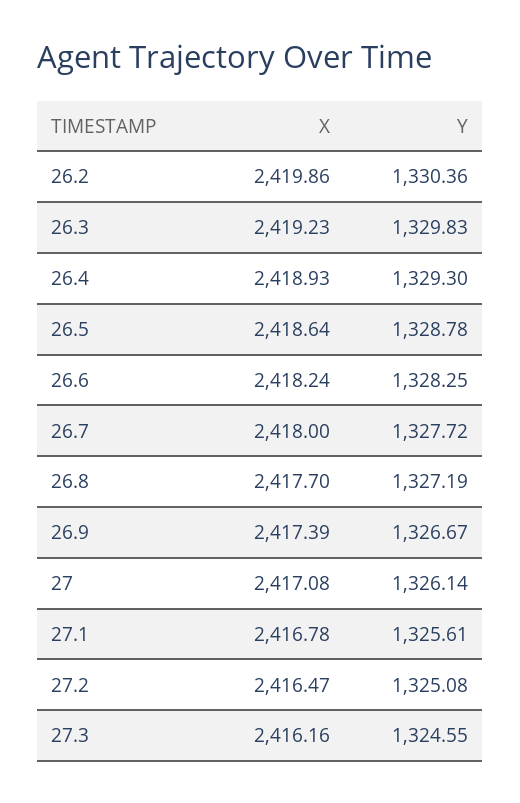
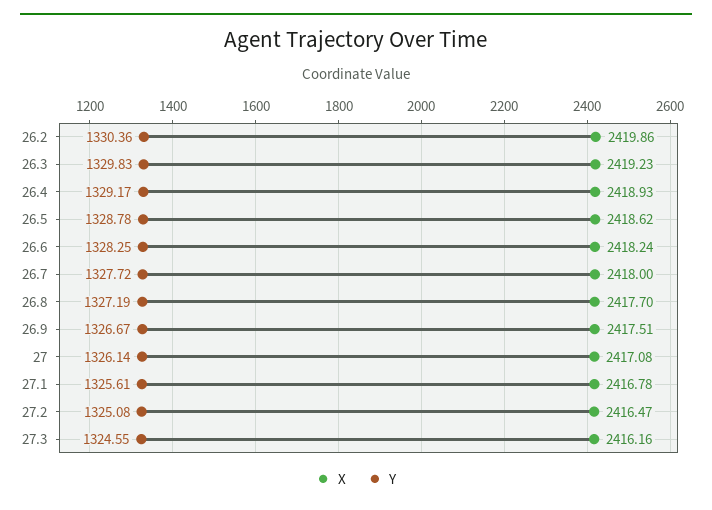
Y, 26.4: 1329.3 -> 1329.17
X, 26.5: 2418.64 -> 2418.62
X, 26.9: 2417.39 -> 2417.51

